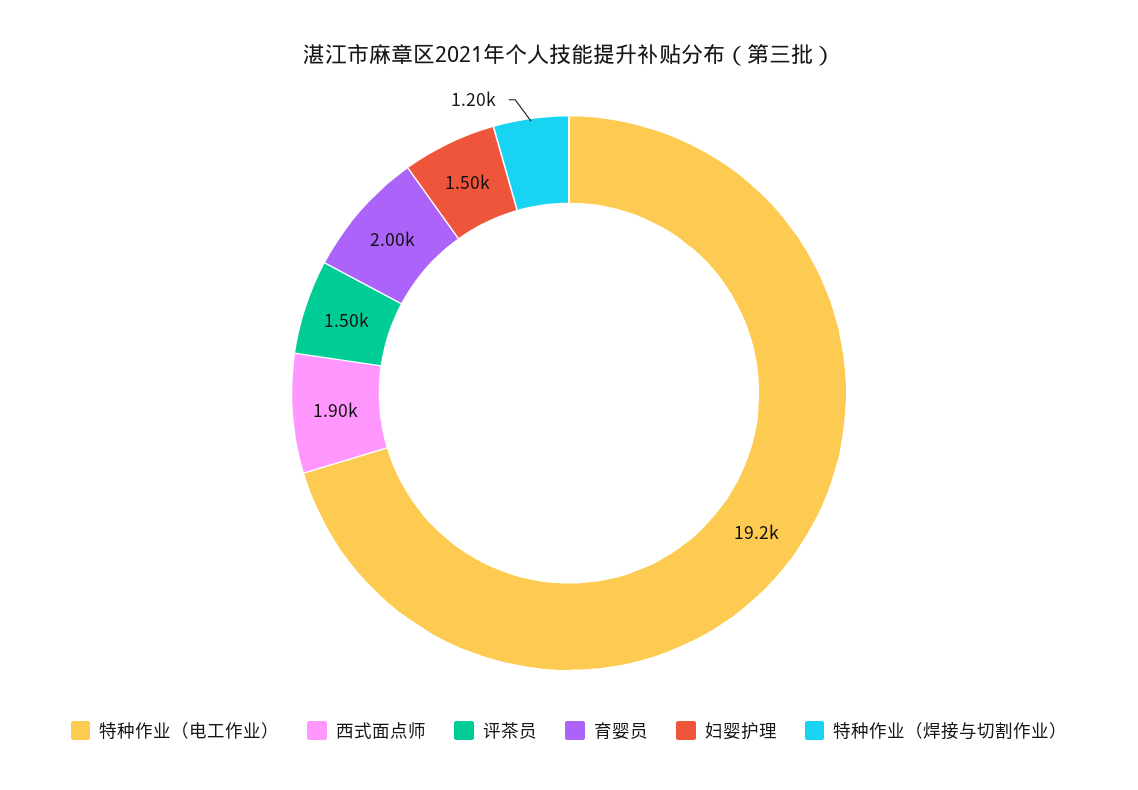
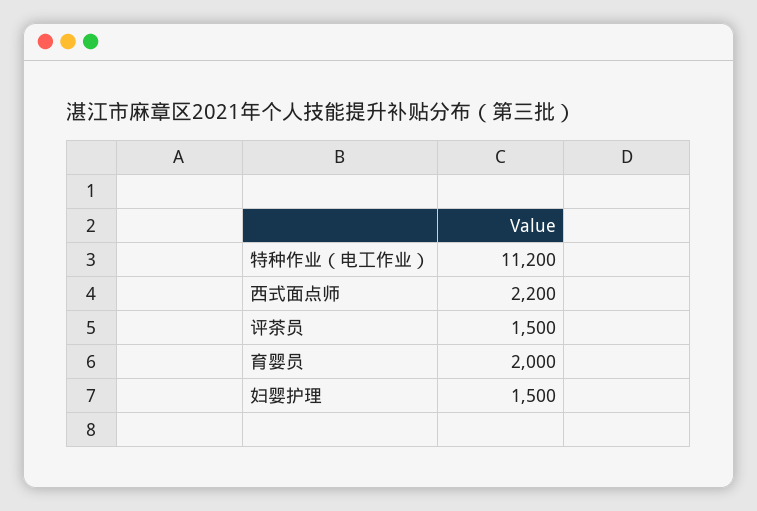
特种作业（电工作业）: 19200 -> 11200
西式面点师: 1900 -> 2200
特种作业（焊接与切割作业）: 1200 -> none

